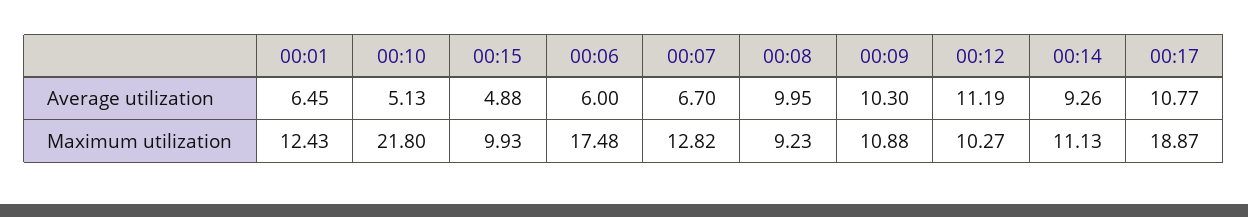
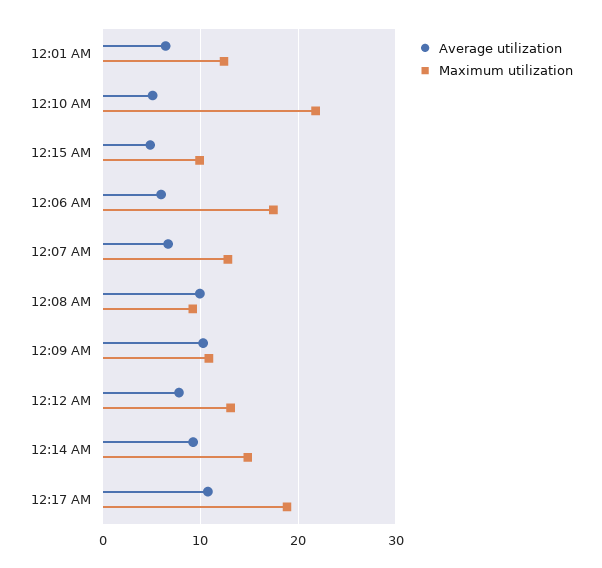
Average utilization, 00:12: 11.19 -> 8
Maximum utilization, 00:12: 10.27 -> 13
Maximum utilization, 00:14: 11.13 -> 15

